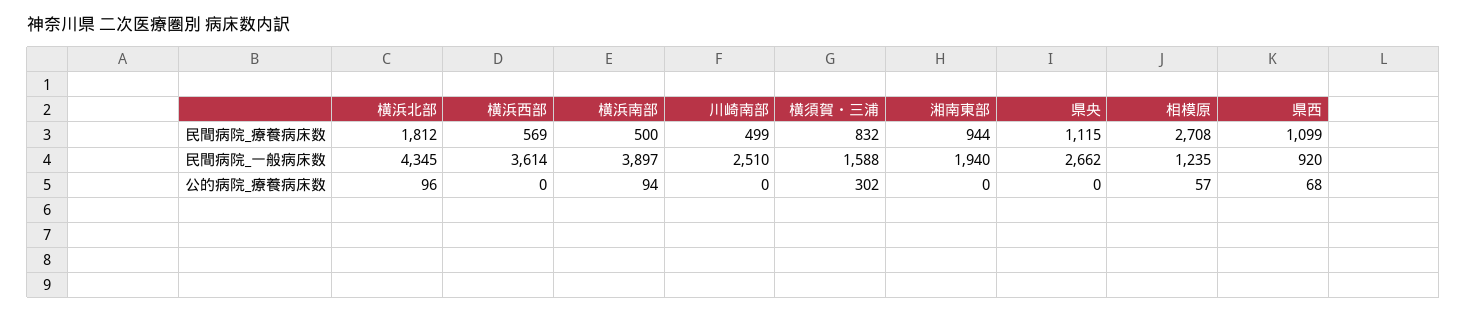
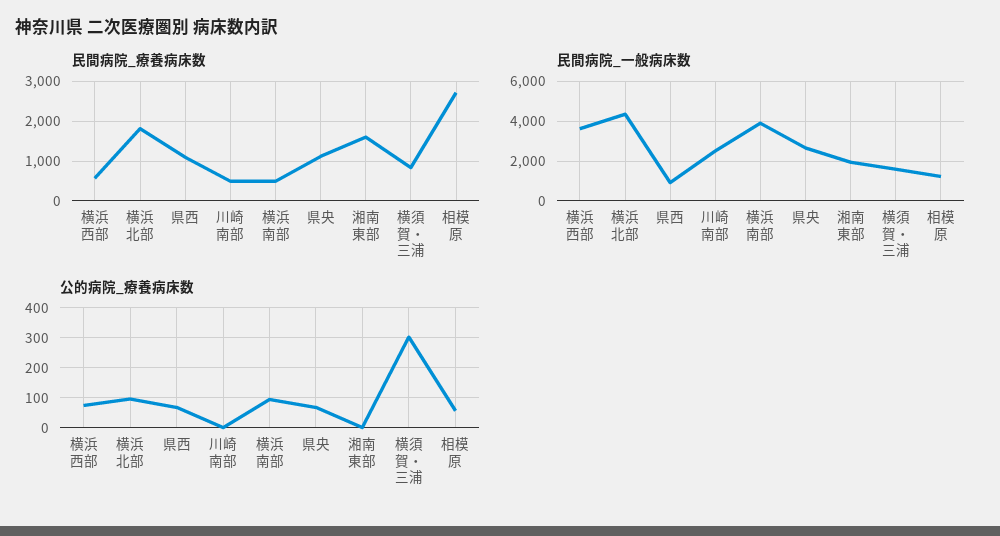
民間病院_療養病床数, 湘南東部: 944 -> 1600
公的病院_療養病床数, 横浜西部: 0 -> 75
公的病院_療養病床数, 県央: 0 -> 75

